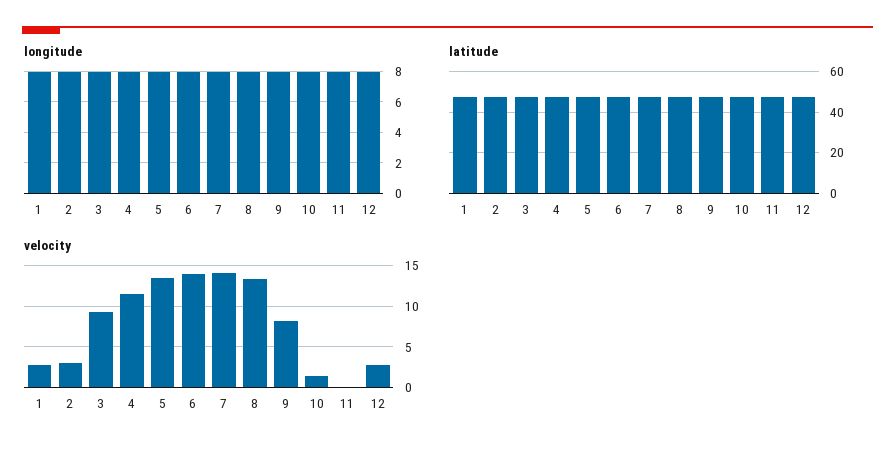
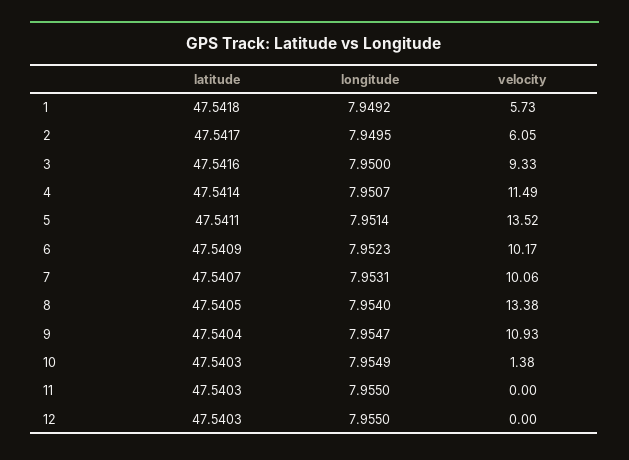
velocity, 1: 3 -> 5.73
velocity, 2: 3 -> 6.05
velocity, 6: 14 -> 10.17
velocity, 7: 14 -> 10.06
velocity, 9: 8 -> 10.93
velocity, 12: 3 -> 0

